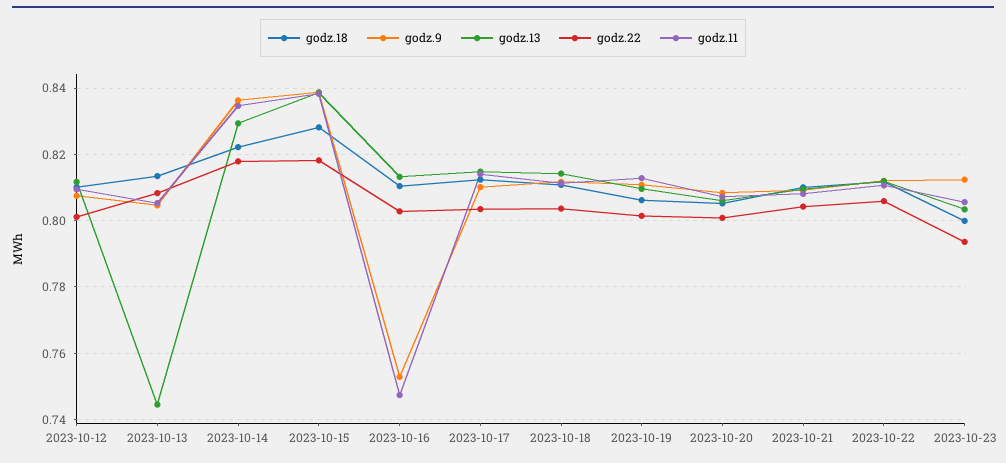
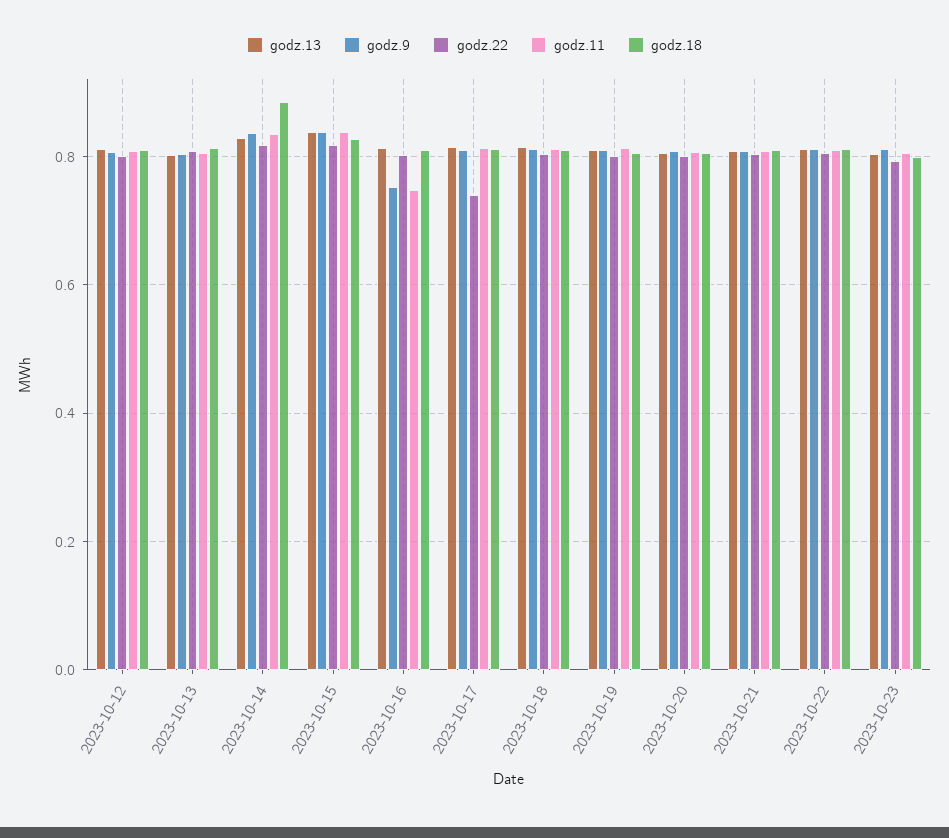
godz.13, 2023-10-13: 0.744 -> 0.8
godz.18, 2023-10-14: 0.822 -> 0.88
godz.22, 2023-10-17: 0.804 -> 0.74

